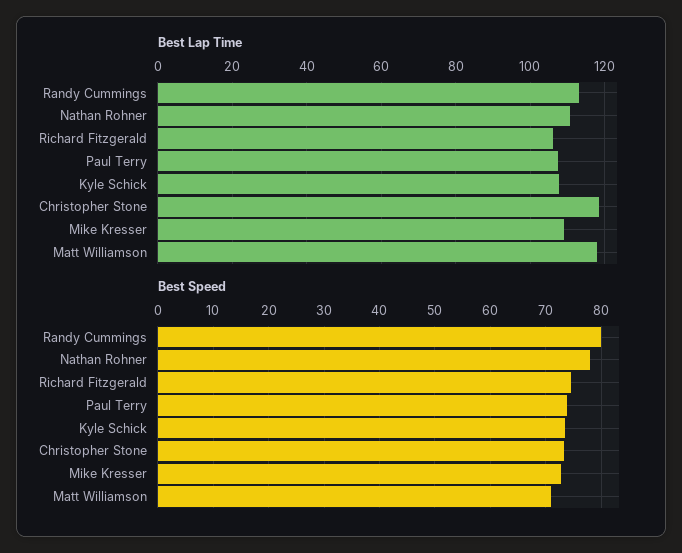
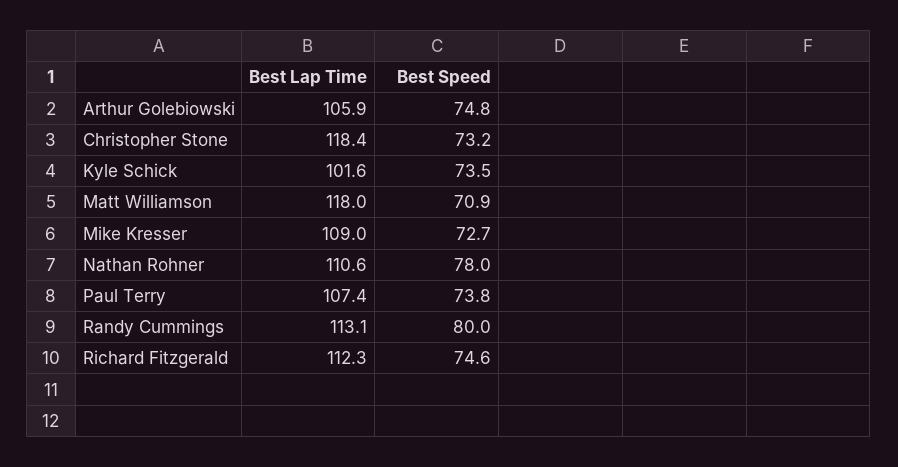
Best Lap Time, Richard Fitzgerald: 106 -> 112.3
Best Lap Time, Kyle Schick: 108 -> 101.6
Best Lap Time, Arthur Golebiowski: none -> 105.9
Best Speed, Arthur Golebiowski: none -> 74.8

